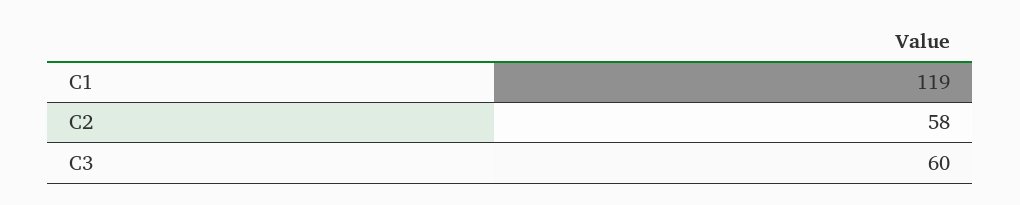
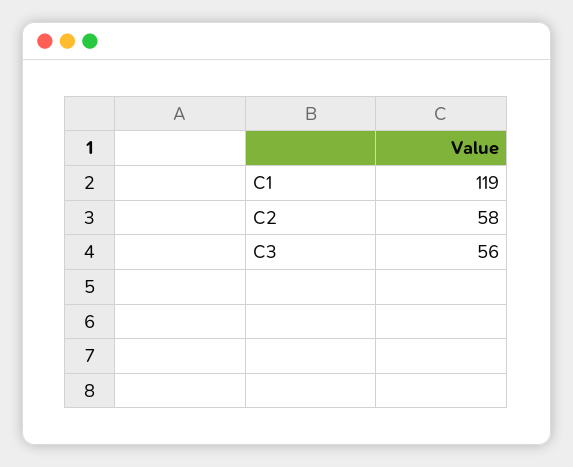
C3: 60 -> 56

